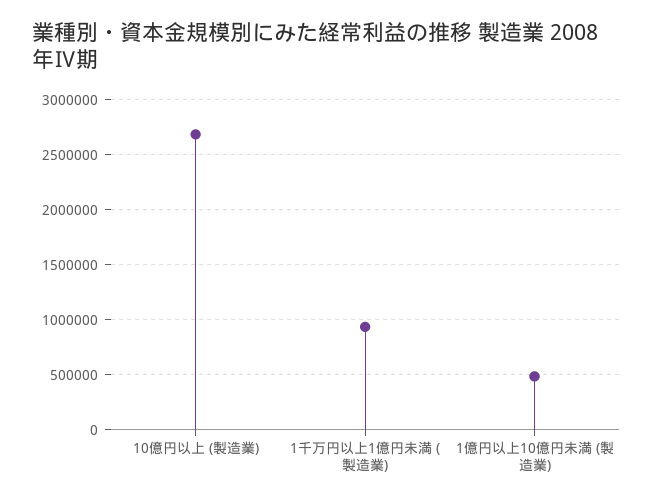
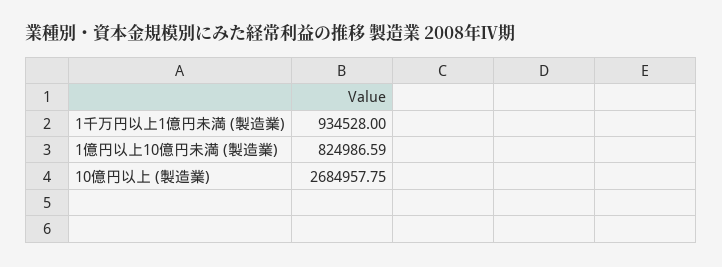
1億円以上10億円未満 (製造業): 500000 -> 824986.59

